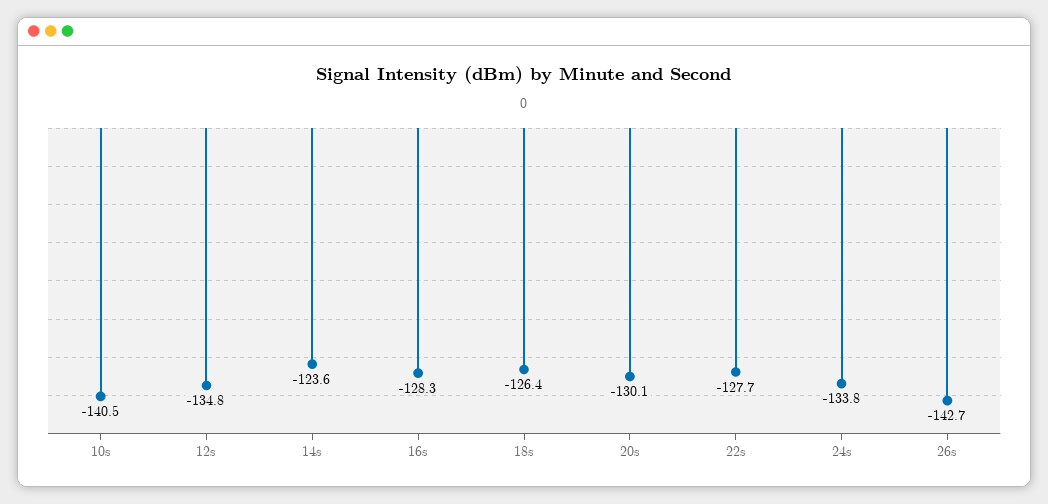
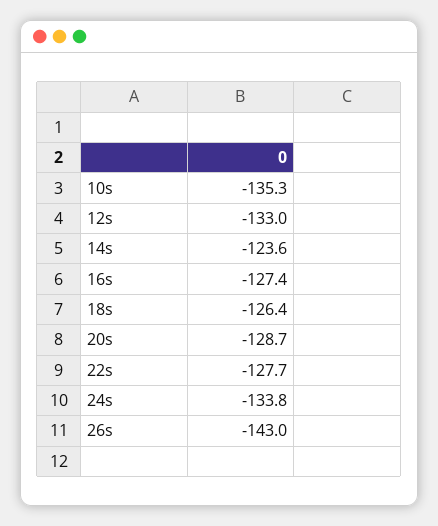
10s: -140.5 -> -135.3
12s: -134.8 -> -133
16s: -128.3 -> -127.4
20s: -130.1 -> -128.7
26s: -142.7 -> -143

